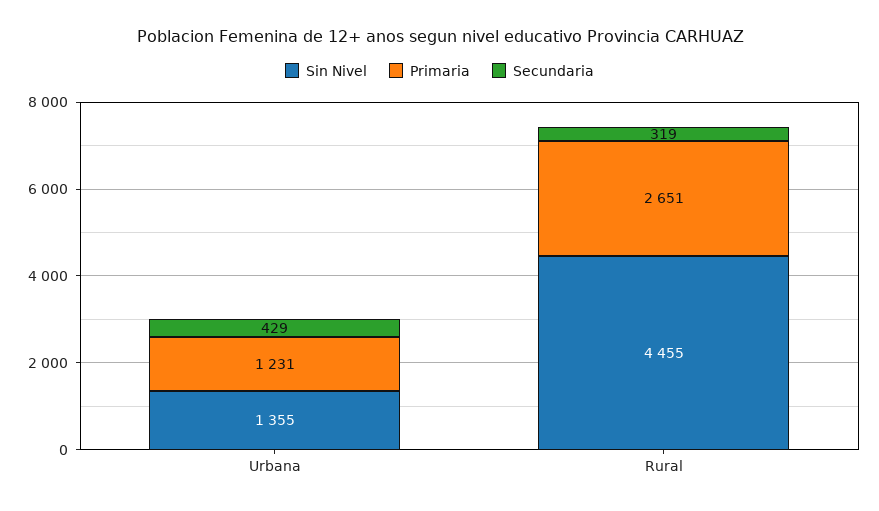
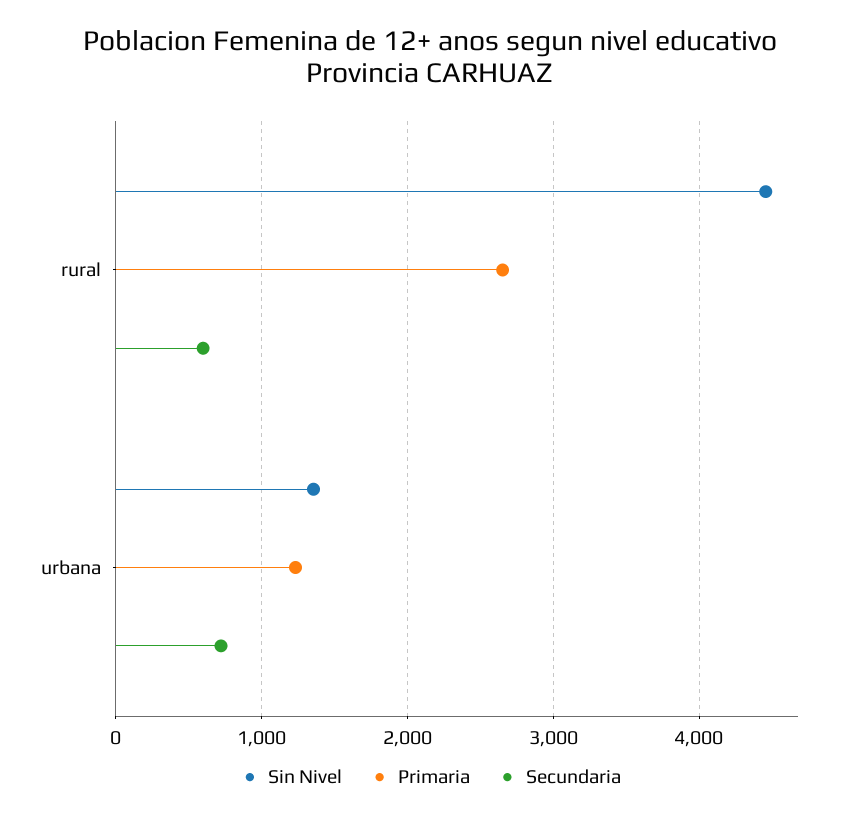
Secundaria, Urbana: 429 -> 700
Secundaria, Rural: 319 -> 600

